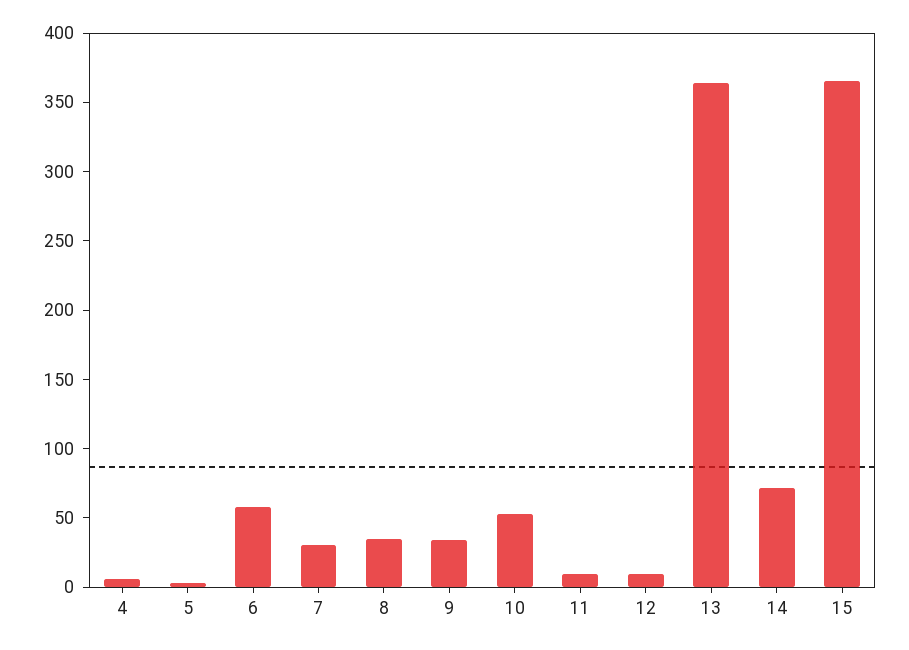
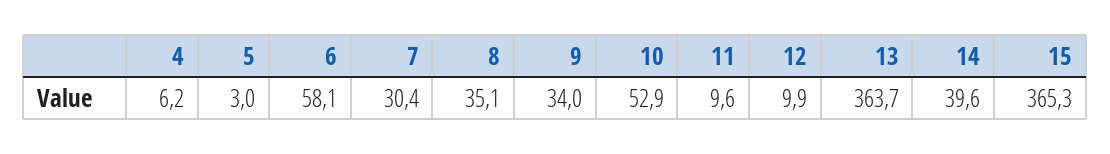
14: 70 -> 39.6

